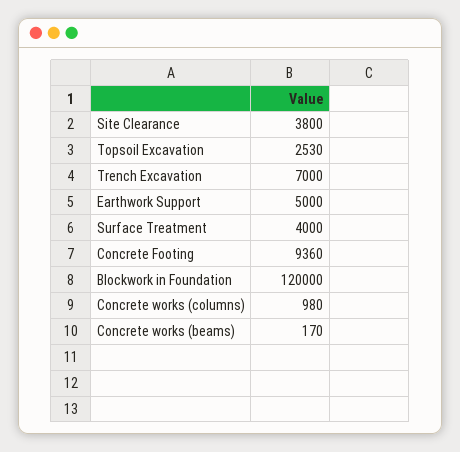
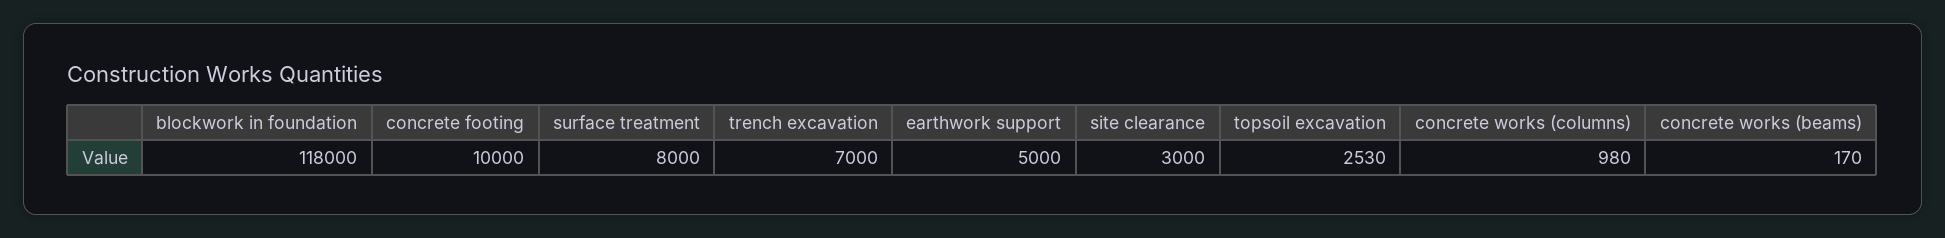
Site Clearance: 3800 -> 3000
Surface Treatment: 4000 -> 8000
Concrete Footing: 9360 -> 10000
Blockwork in Foundation: 120000 -> 118000

